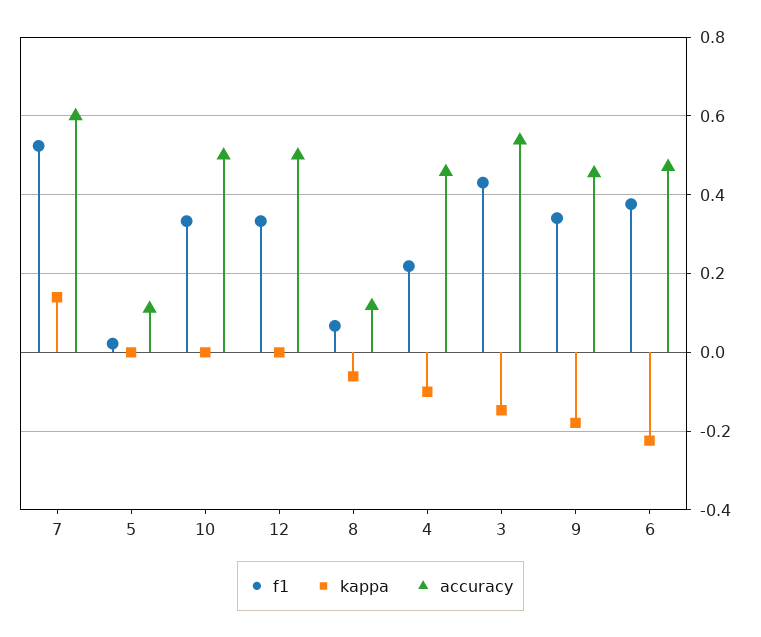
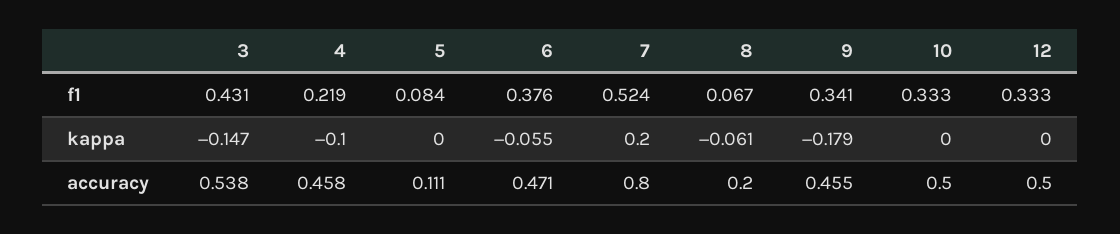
kappa, 7: 0.14 -> 0.2
accuracy, 7: 0.6 -> 0.8
f1, 5: 0.02 -> 0.084
accuracy, 8: 0.12 -> 0.2
kappa, 6: -0.22 -> -0.055

